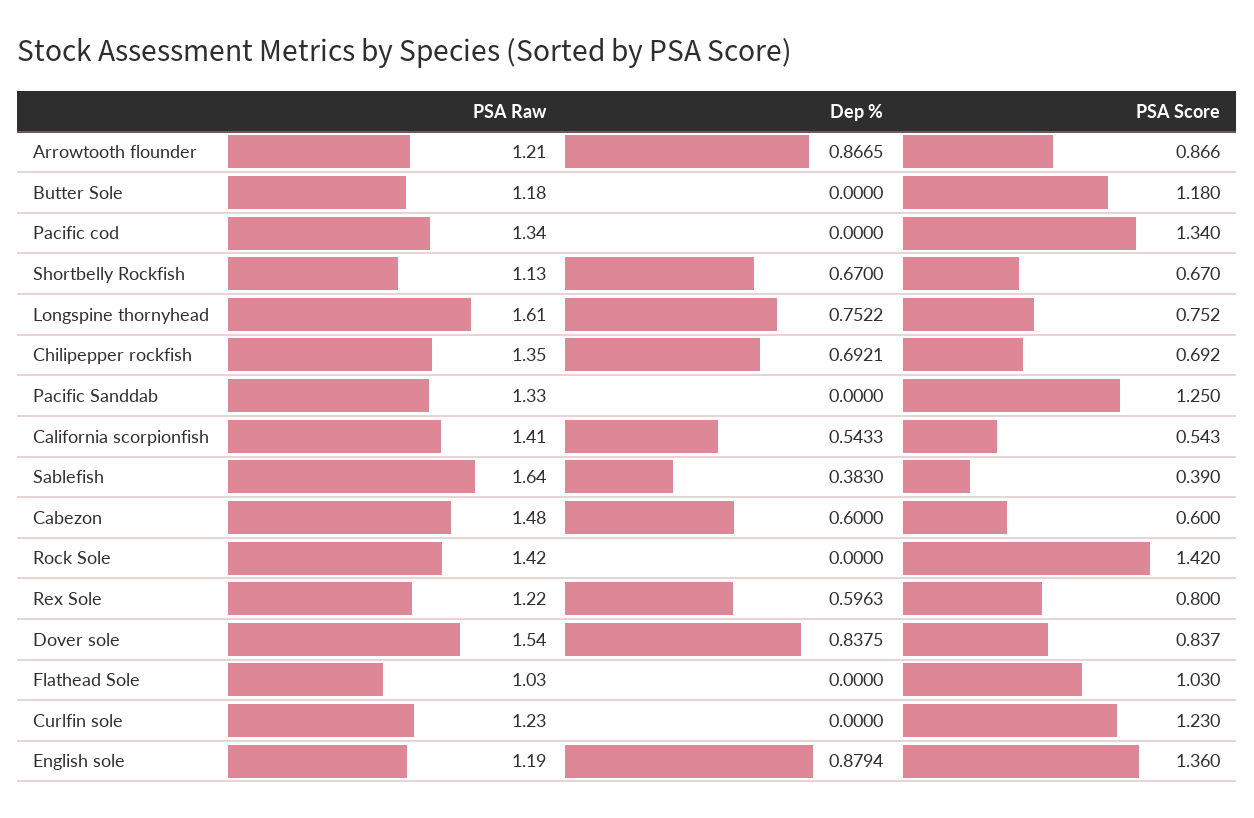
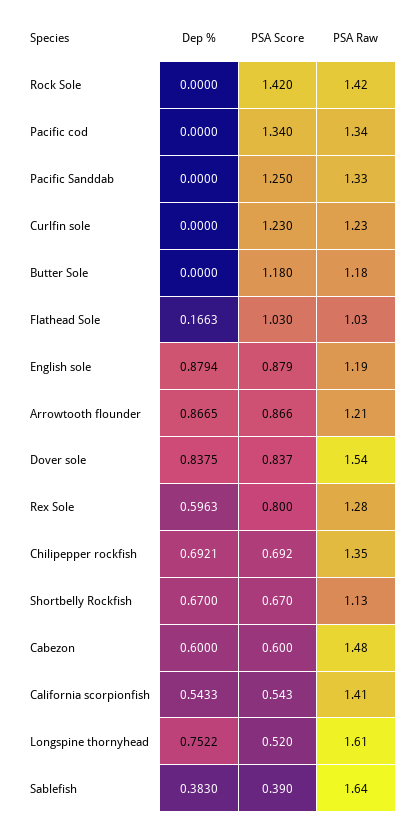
PSA Score, Longspine thornyhead: 0.752 -> 0.52
PSA Raw, Rex Sole: 1.22 -> 1.28
Dep %, Flathead Sole: 0 -> 0.1663
PSA Score, English sole: 1.36 -> 0.879

